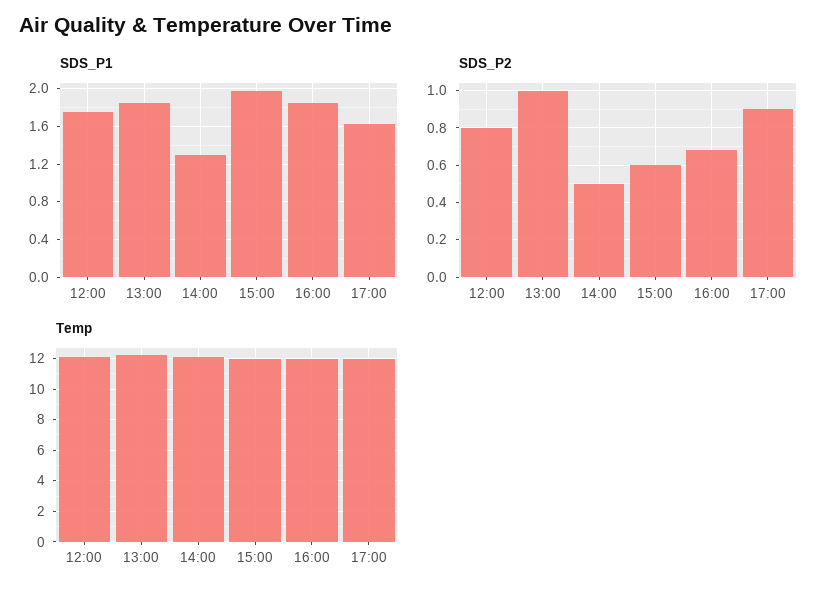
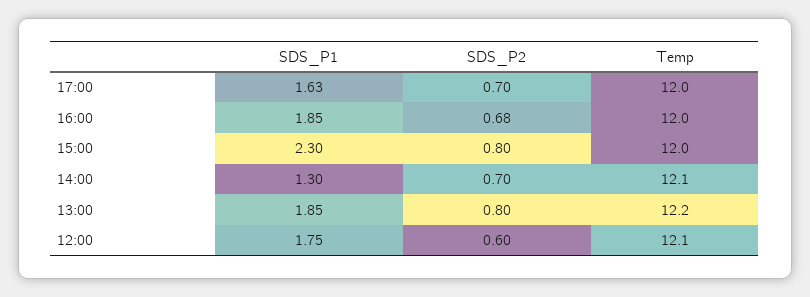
SDS_P1, 15:00: 2 -> 2.3
SDS_P2, 12:00: 0.8 -> 0.6
SDS_P2, 13:00: 1 -> 0.8
SDS_P2, 14:00: 0.5 -> 0.7
SDS_P2, 15:00: 0.6 -> 0.8
SDS_P2, 17:00: 0.9 -> 0.7

